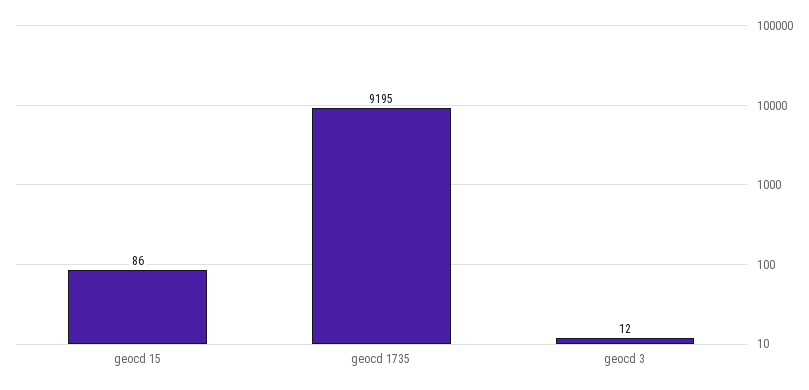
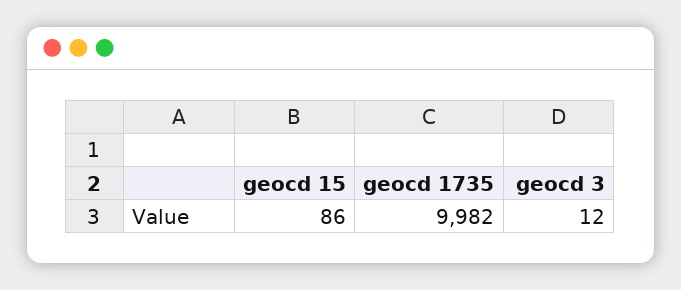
geocd 1735: 9195 -> 9982

